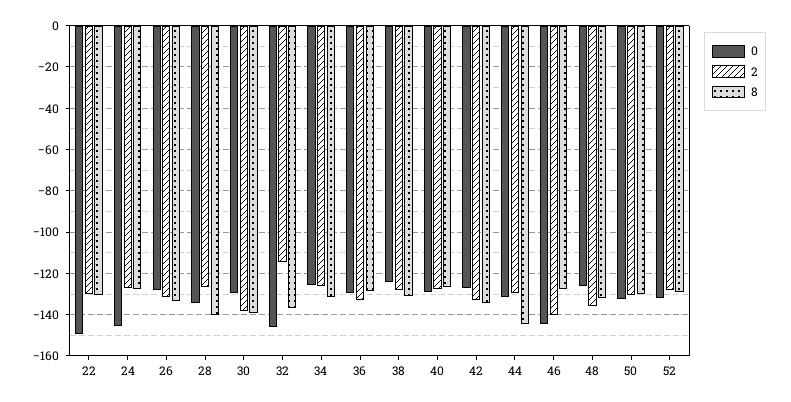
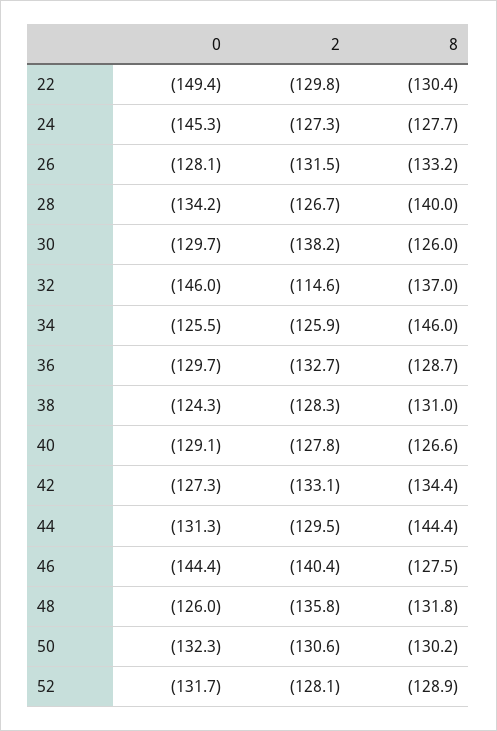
8, 30: -140 -> -126
8, 34: -130 -> -146

